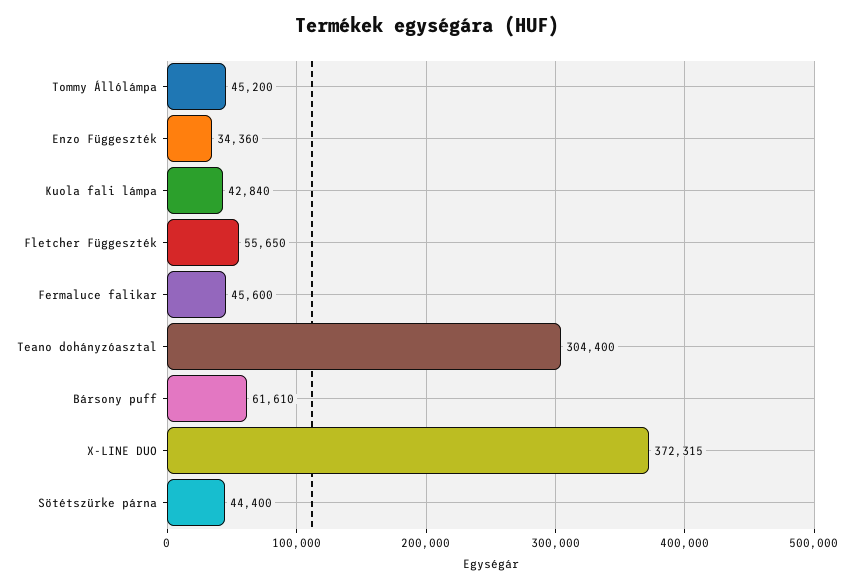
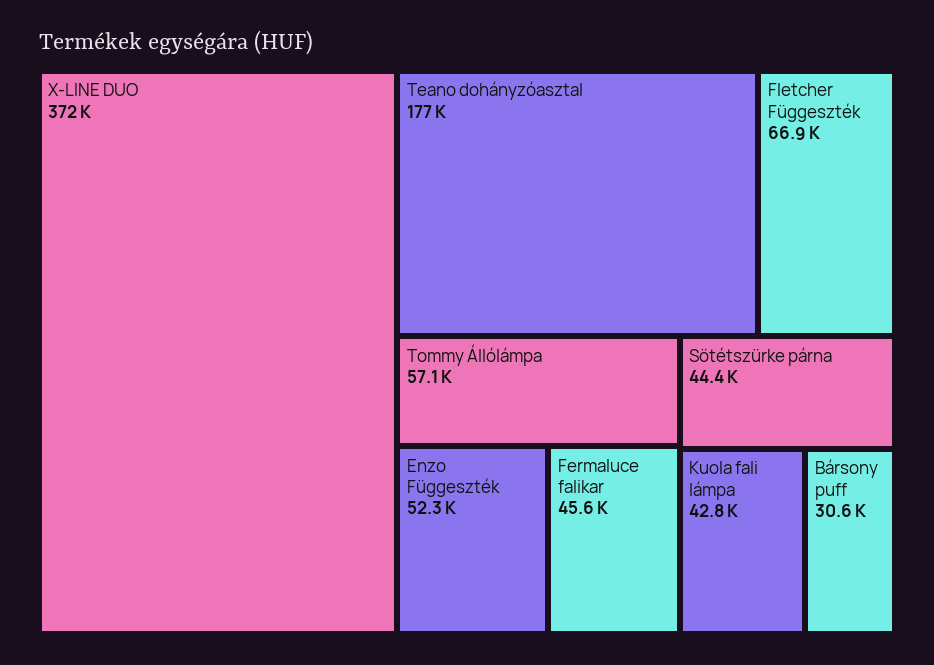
Tommy Állólámpa: 45200 -> 57100
Enzo Függeszték: 34360 -> 52300
Fletcher Függeszték: 55650 -> 66900
Teano dohányzóasztal: 304400 -> 177000
Bársony puff: 61610 -> 30600

